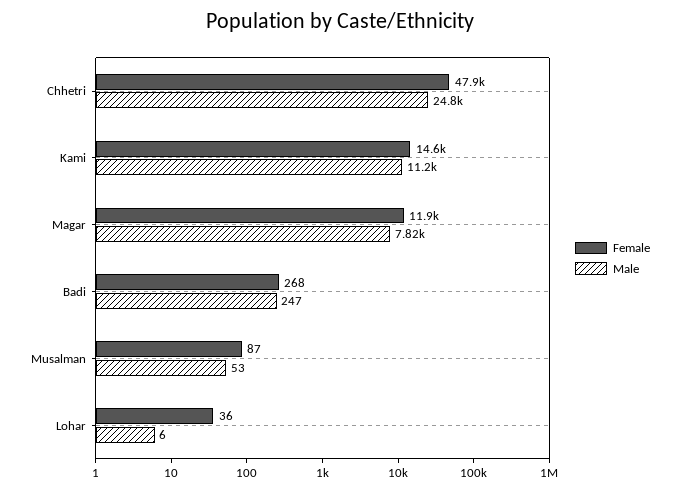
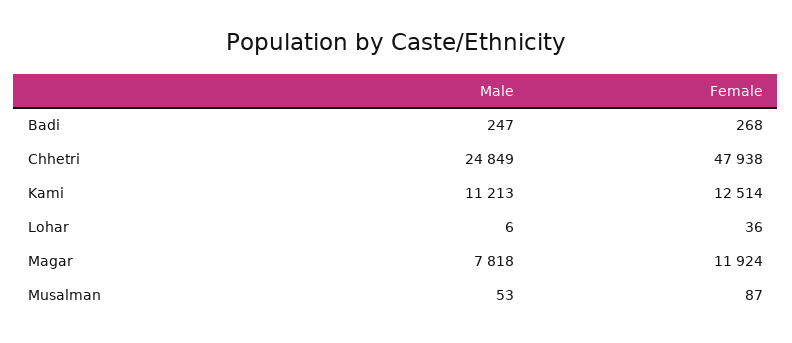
Female, Kami: 14600 -> 12514

